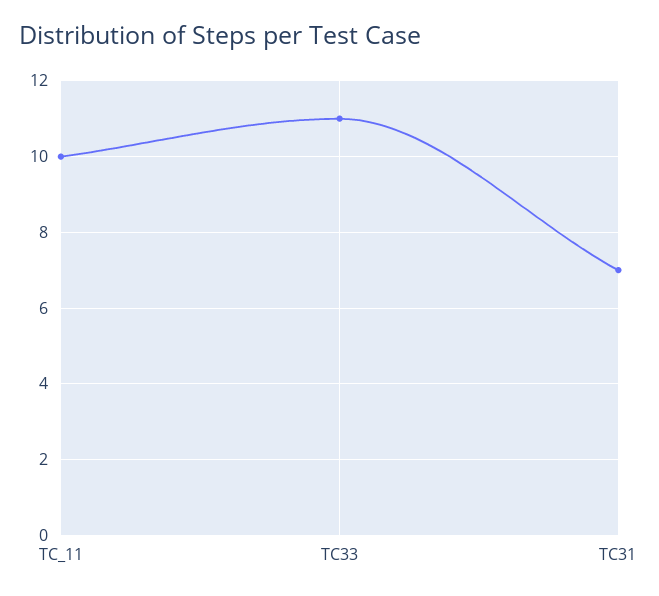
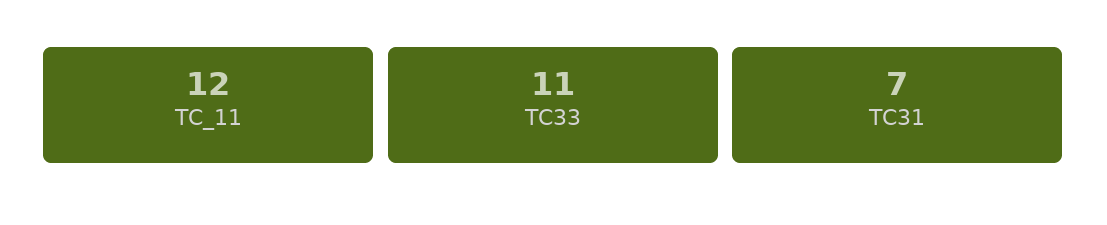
TC_11: 10 -> 12

